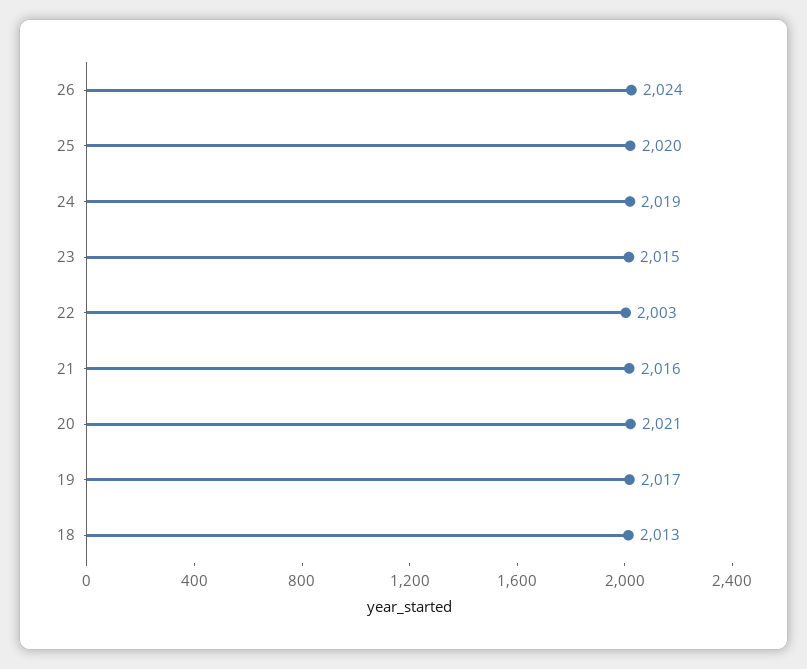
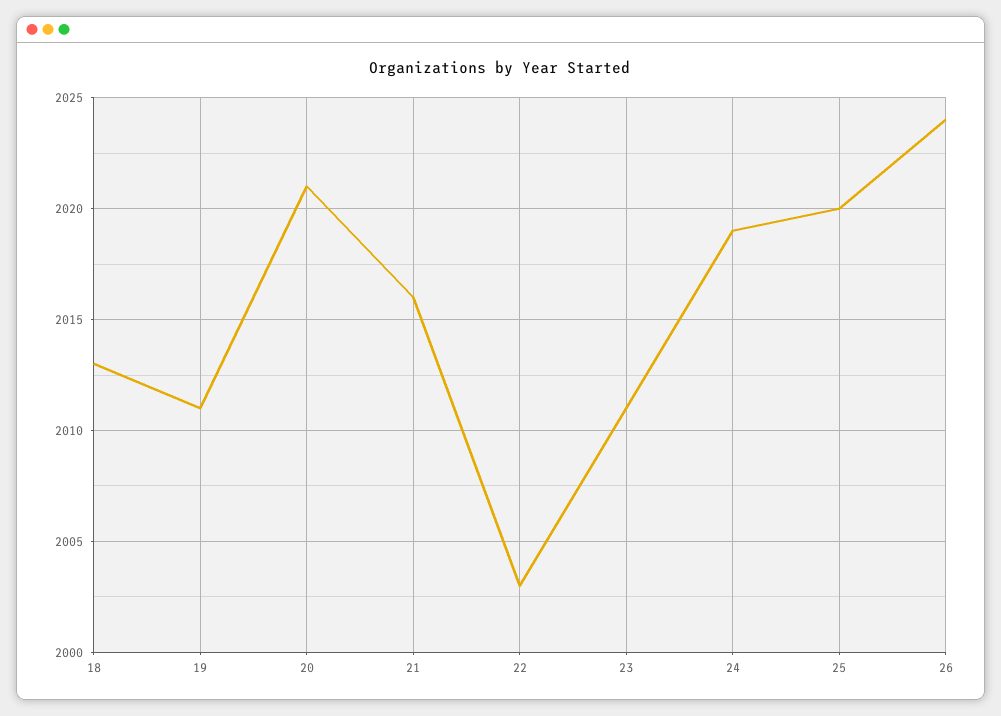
23: 2015 -> 2011
19: 2017 -> 2011

